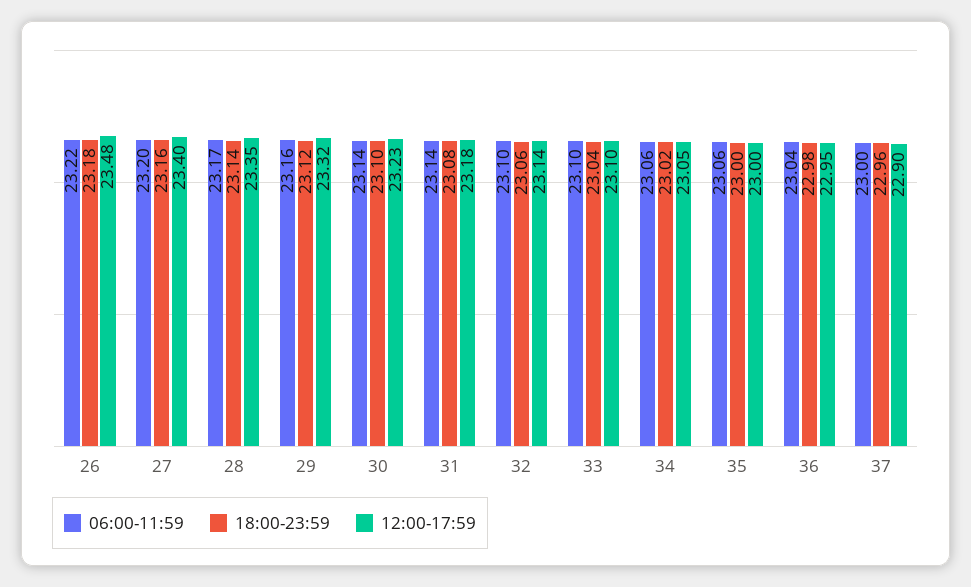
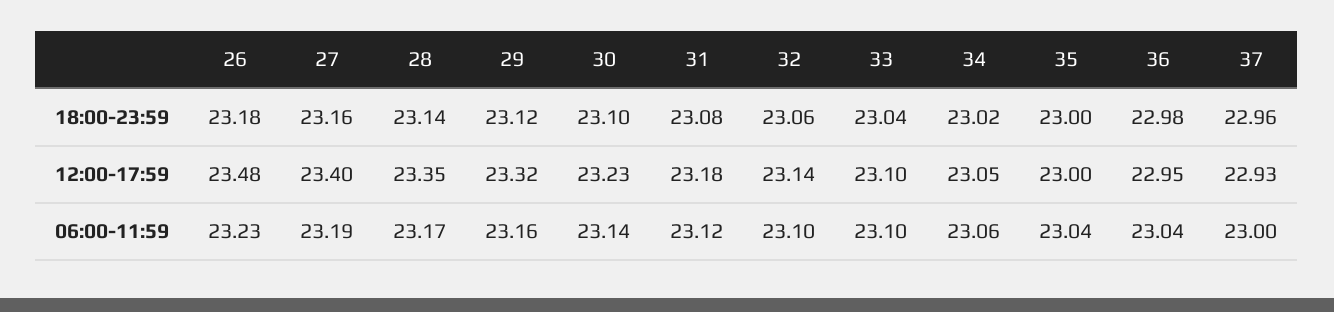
06:00-11:59, 26: 23.22 -> 23.23
06:00-11:59, 27: 23.2 -> 23.19
06:00-11:59, 31: 23.14 -> 23.12
06:00-11:59, 35: 23.06 -> 23.04
12:00-17:59, 37: 22.9 -> 22.93

